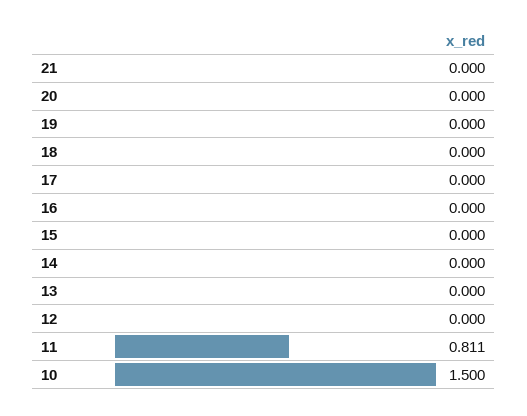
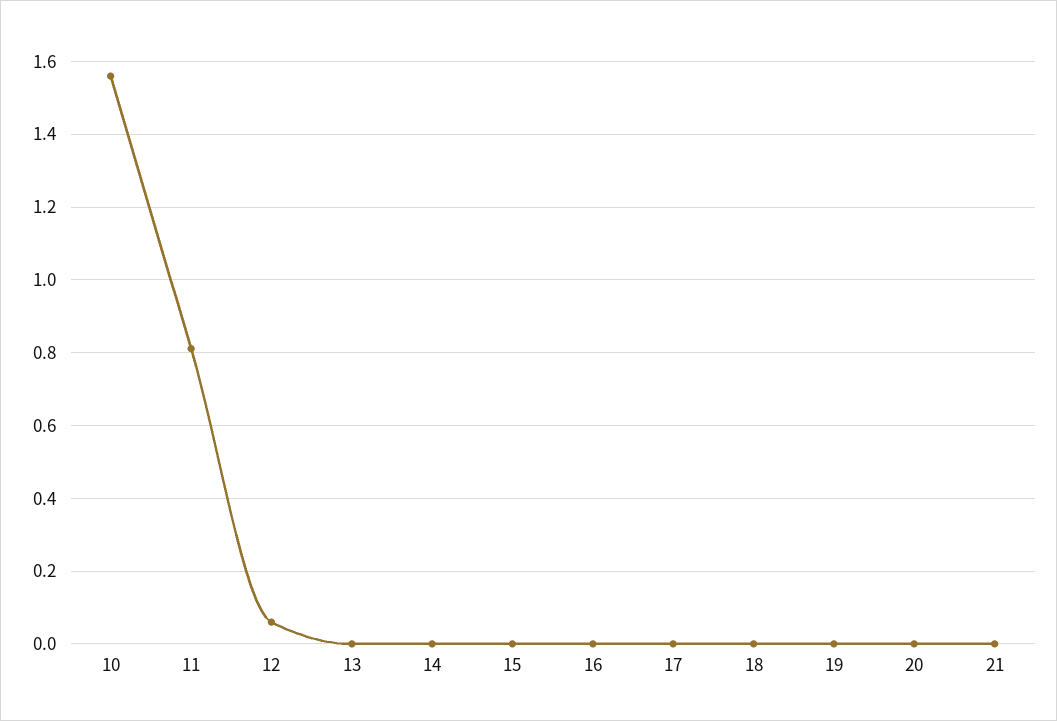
12: 0 -> 0.06
10: 1.5 -> 1.56

